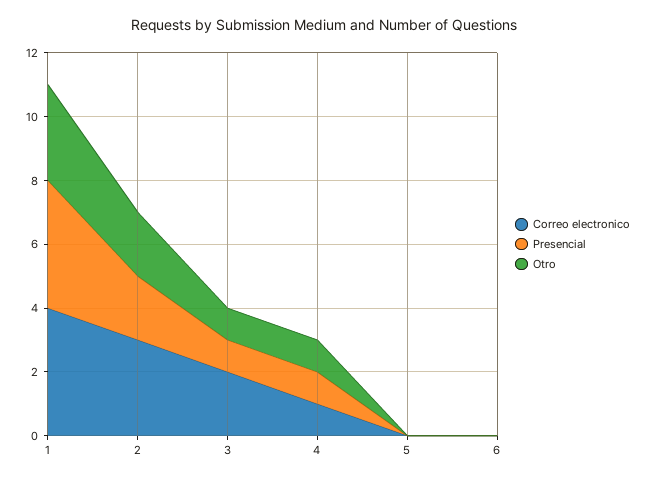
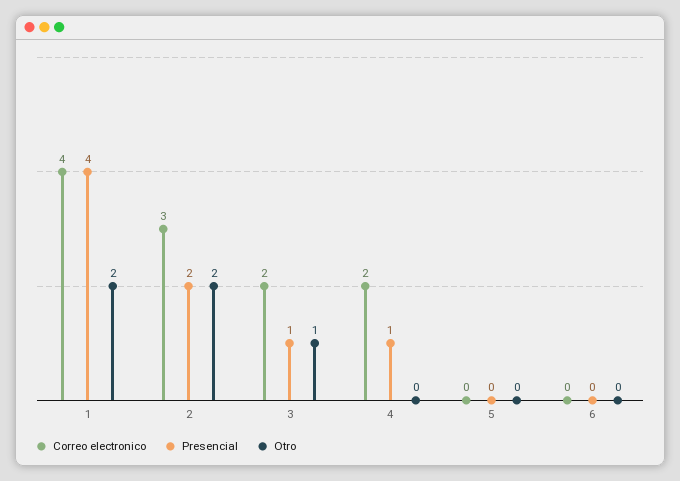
Otro, 1: 3 -> 2
Correo electronico, 4: 1 -> 2
Otro, 4: 1 -> 0

